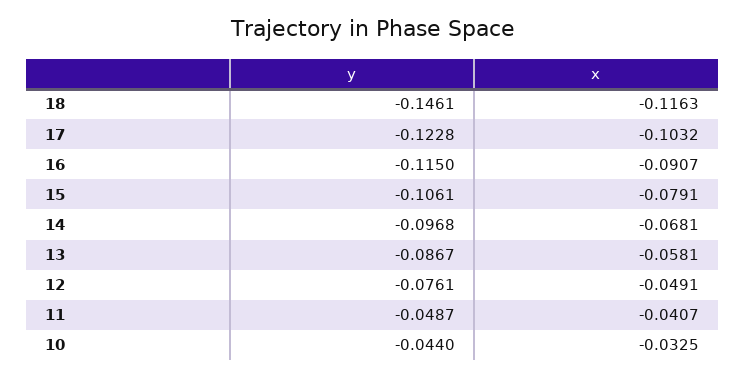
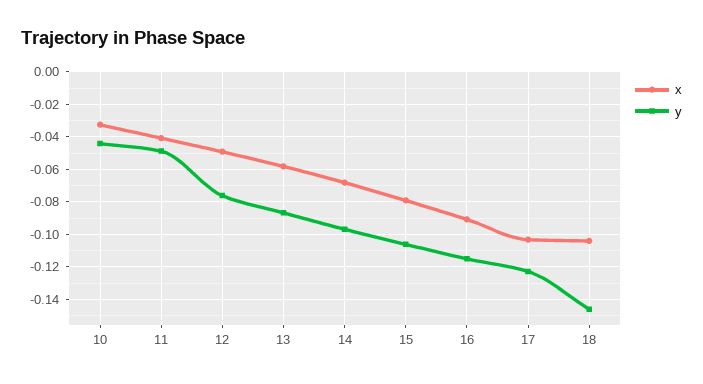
x, 18: -0.1163 -> -0.105

